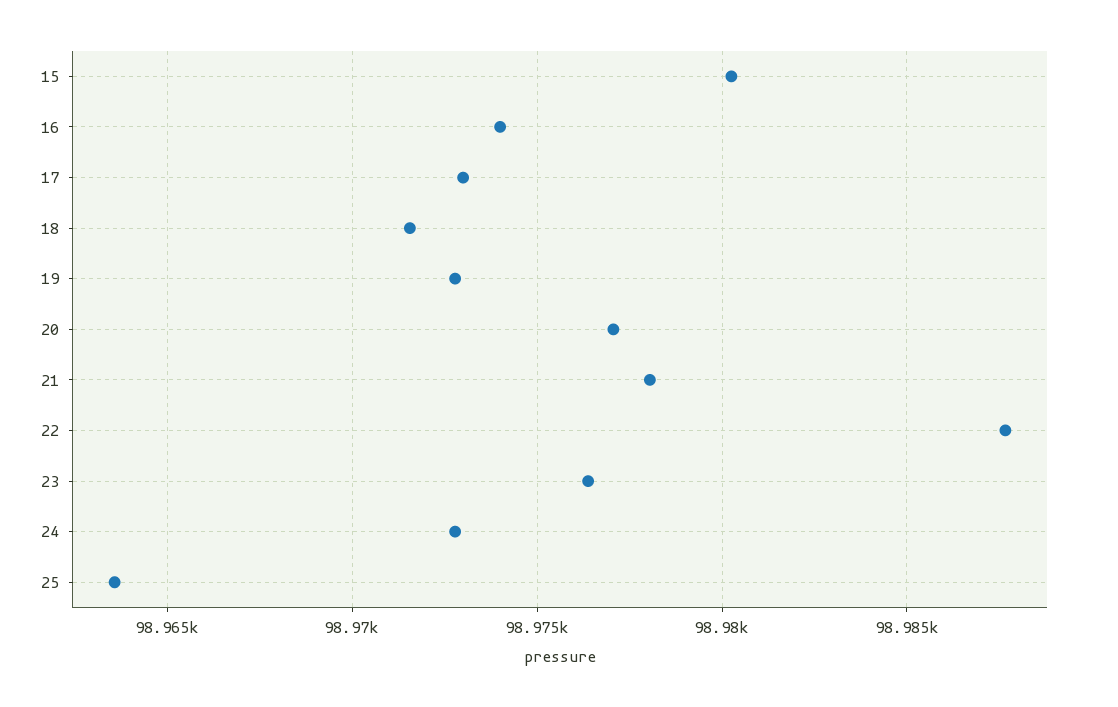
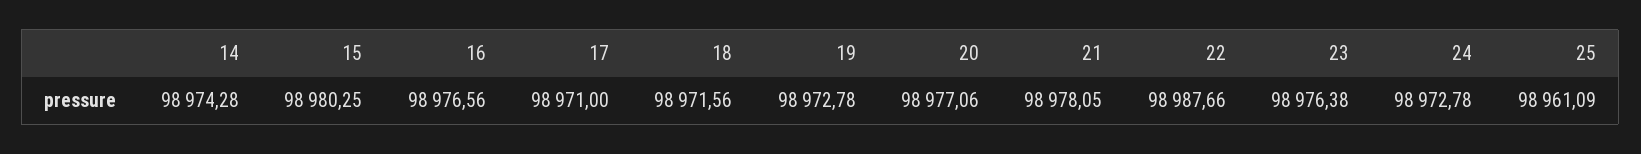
16: 98974 -> 98976.56
17: 98973 -> 98971
25: 98963.5 -> 98961.09
14: none -> 98974.28

